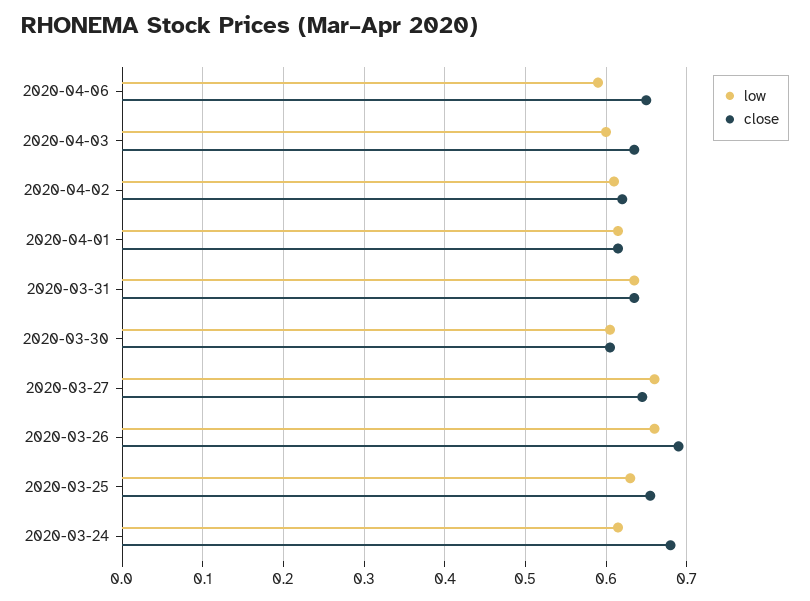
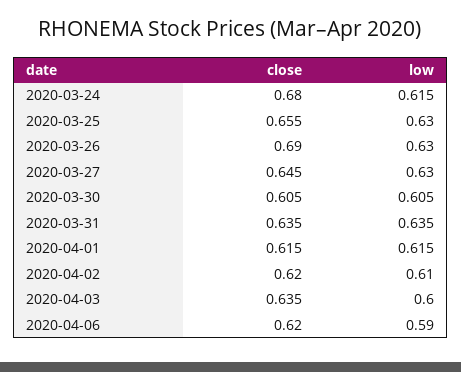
close, 2020-04-06: 0.65 -> 0.62
low, 2020-03-27: 0.66 -> 0.63
low, 2020-03-26: 0.66 -> 0.63

